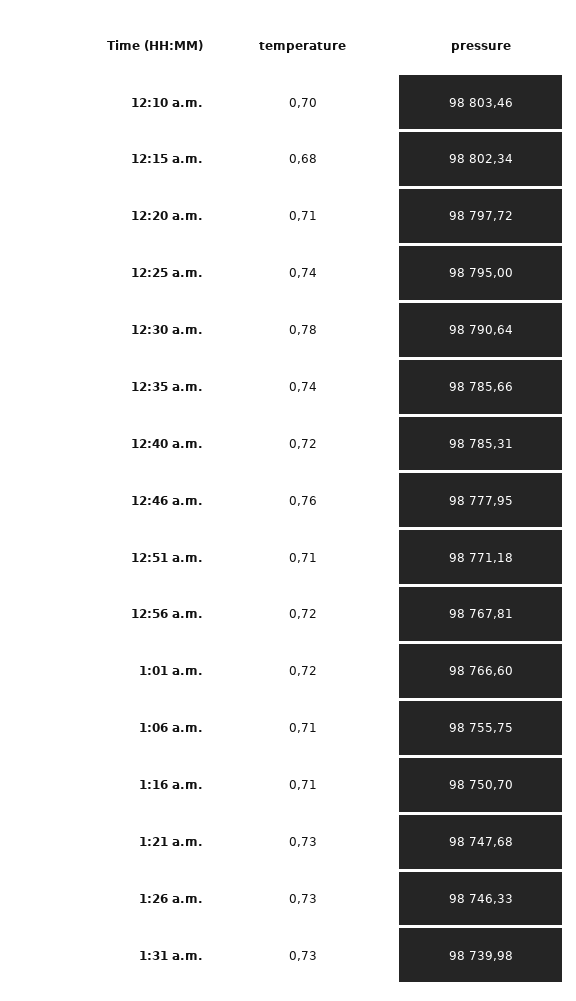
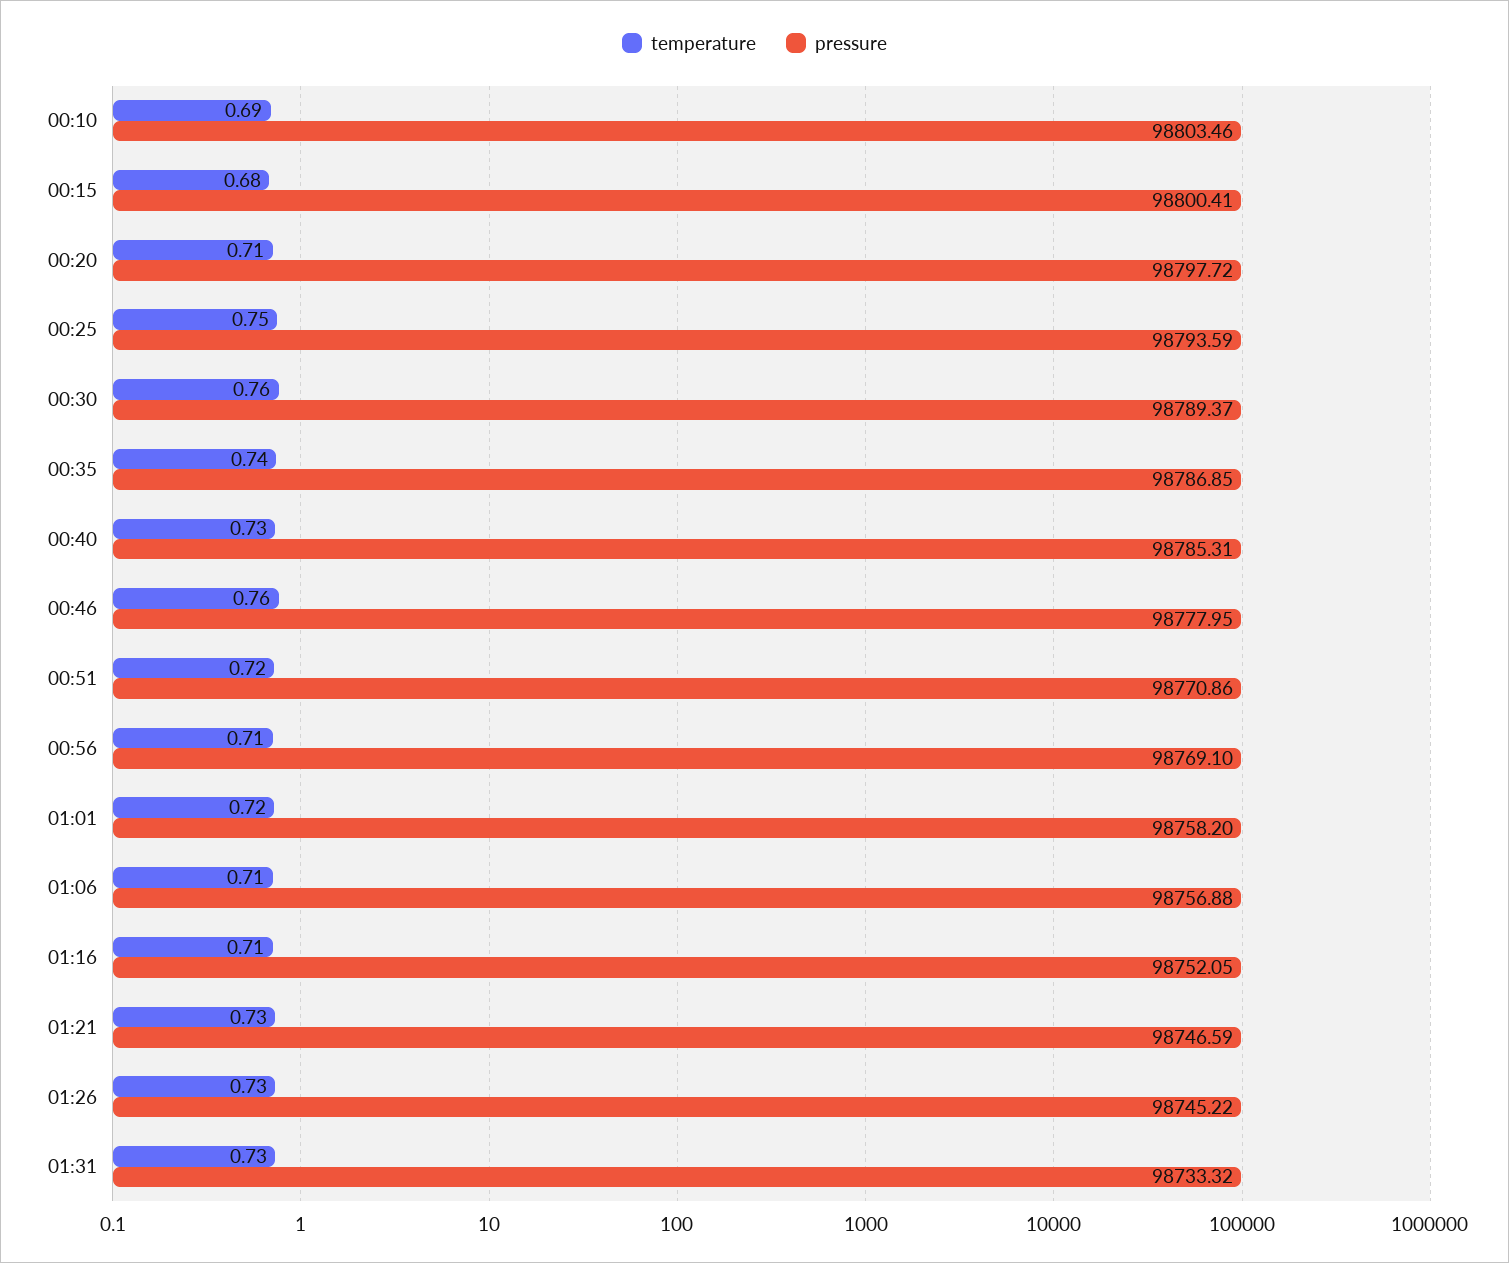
temperature, 12:10 a.m.: 0.7 -> 0.69
pressure, 12:15 a.m.: 98802.34 -> 98800.41
temperature, 12:25 a.m.: 0.74 -> 0.75
pressure, 12:25 a.m.: 98795 -> 98793.59
temperature, 12:30 a.m.: 0.78 -> 0.76
pressure, 12:30 a.m.: 98790.64 -> 98789.37
pressure, 12:35 a.m.: 98785.66 -> 98786.85
temperature, 12:40 a.m.: 0.72 -> 0.73
temperature, 12:51 a.m.: 0.71 -> 0.72
pressure, 12:51 a.m.: 98771.18 -> 98770.86
temperature, 12:56 a.m.: 0.72 -> 0.71
pressure, 12:56 a.m.: 98767.81 -> 98769.1
pressure, 1:01 a.m.: 98766.6 -> 98758.2
pressure, 1:06 a.m.: 98755.75 -> 98756.88
pressure, 1:16 a.m.: 98750.7 -> 98752.05
pressure, 1:21 a.m.: 98747.68 -> 98746.59
pressure, 1:26 a.m.: 98746.33 -> 98745.22
pressure, 1:31 a.m.: 98739.98 -> 98733.32

